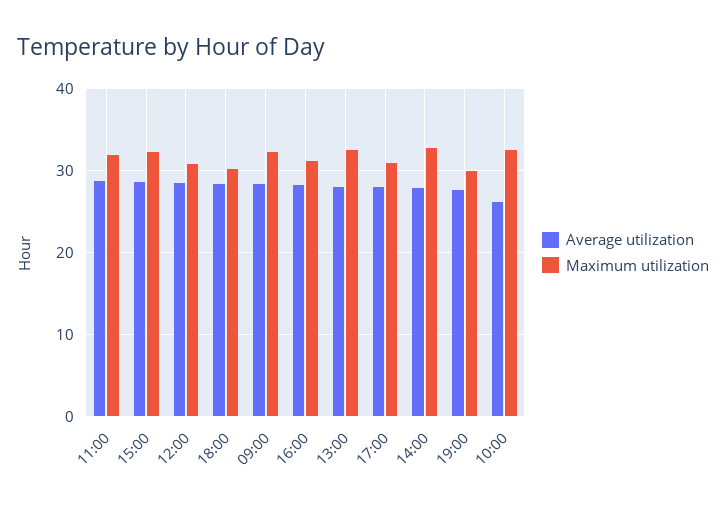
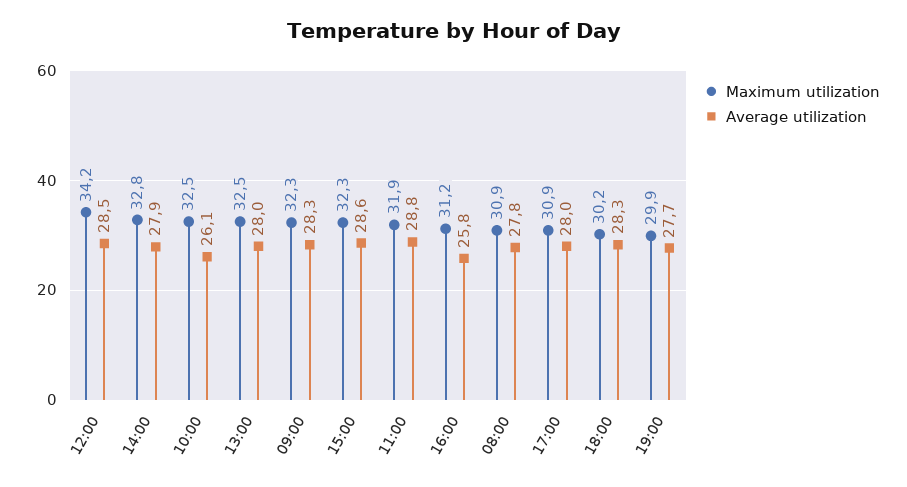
Maximum utilization, 12:00: 31 -> 34.2
Average utilization, 16:00: 28 -> 25.8
Maximum utilization, 08:00: none -> 30.9
Average utilization, 08:00: none -> 27.8

